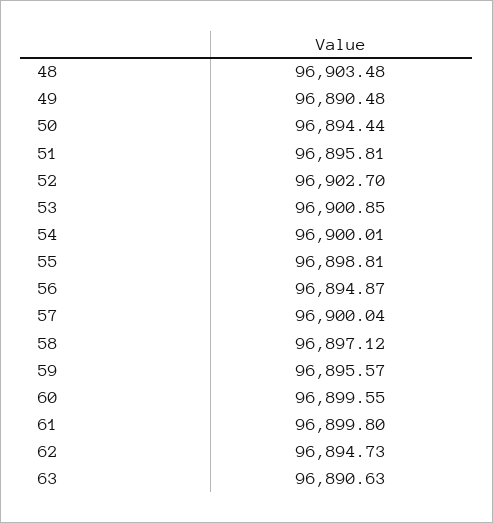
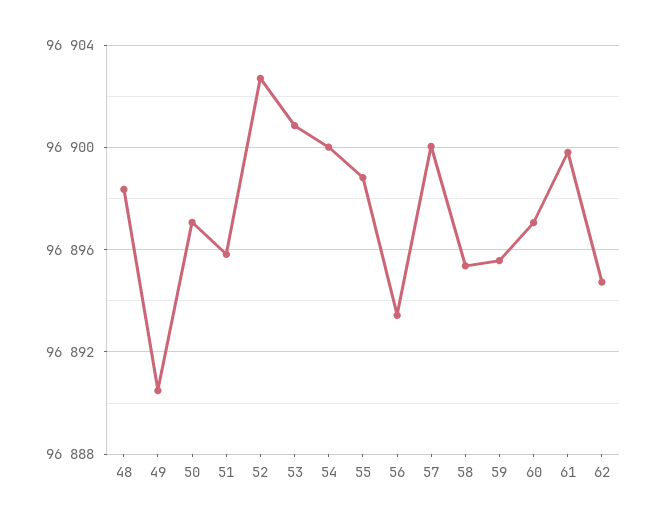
48: 96903.48 -> 96898.5
50: 96894.44 -> 96897
56: 96894.87 -> 96893.5
58: 96897.12 -> 96895.5
60: 96899.55 -> 96897
63: 96890.63 -> none

